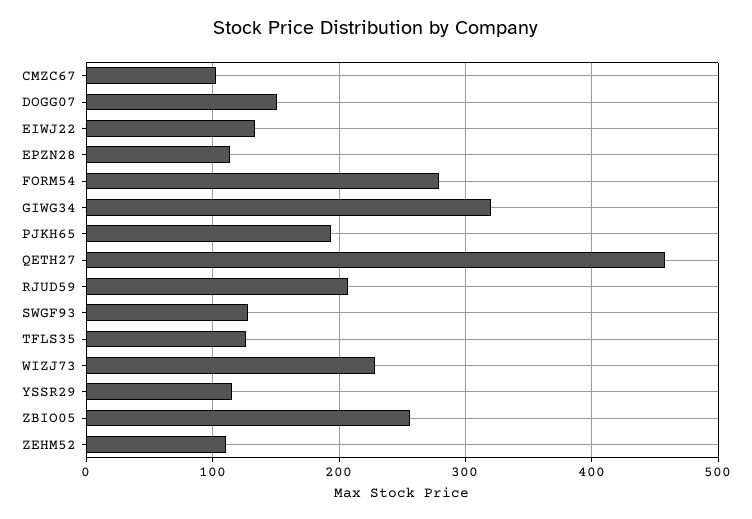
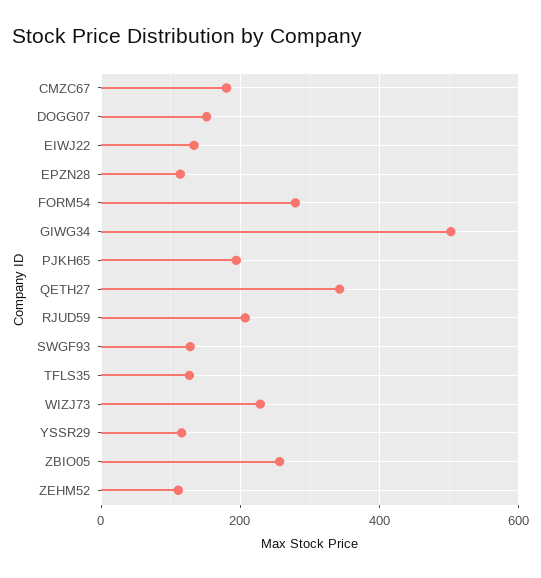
CMZC67: 100 -> 180
GIWG34: 320 -> 500
QETH27: 460 -> 340

